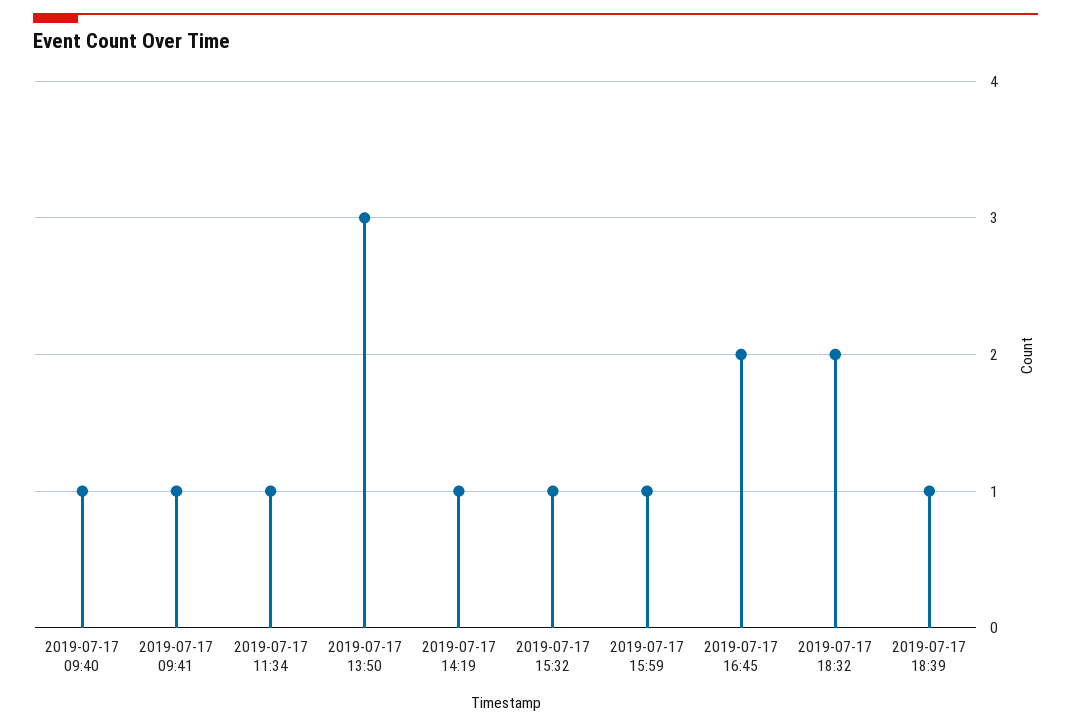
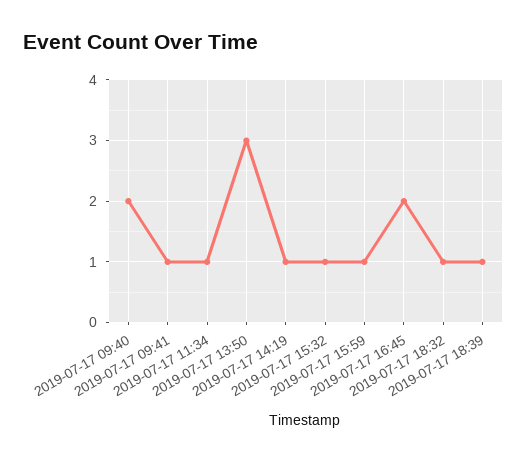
2019-07-17 09:40: 1 -> 2
2019-07-17 18:32: 2 -> 1

